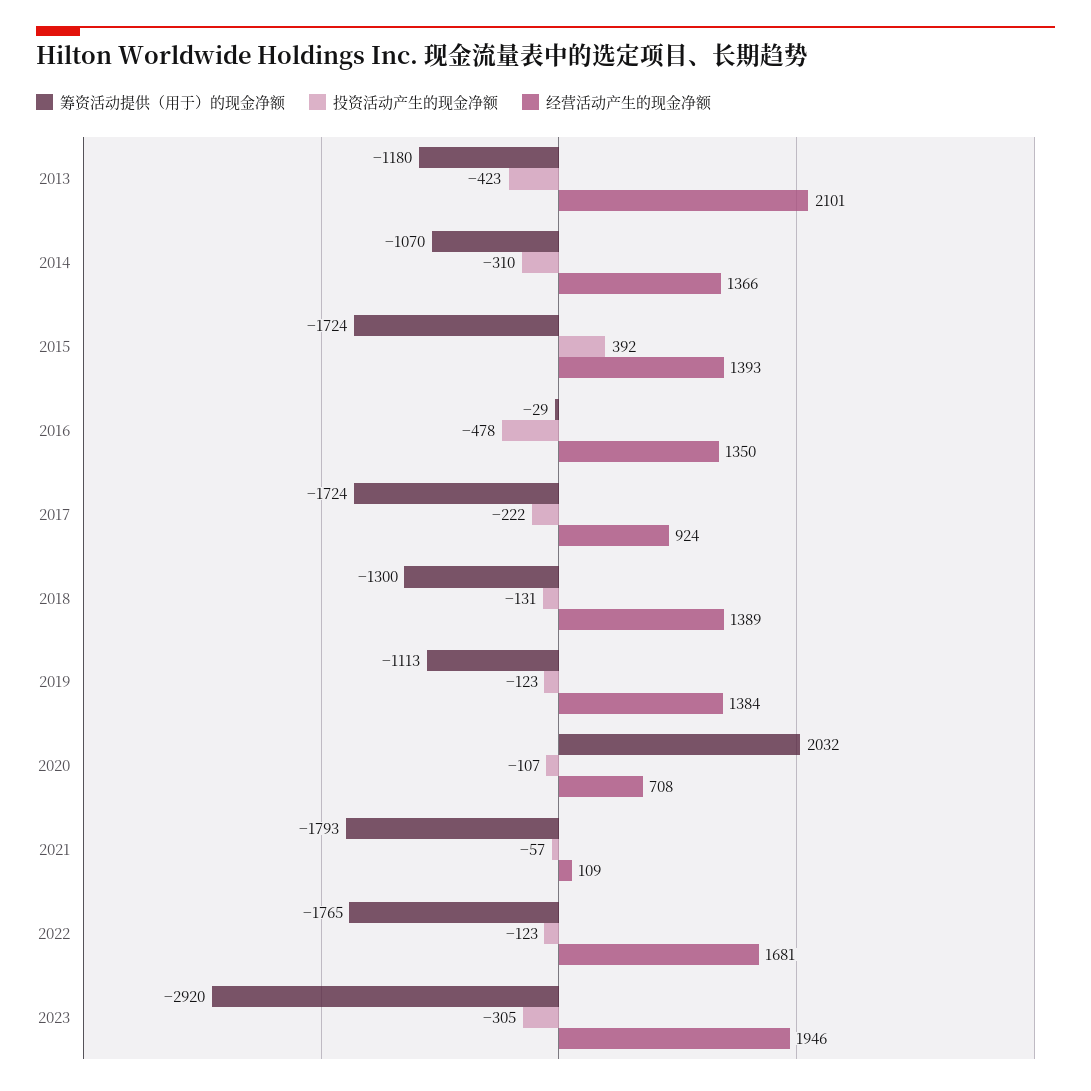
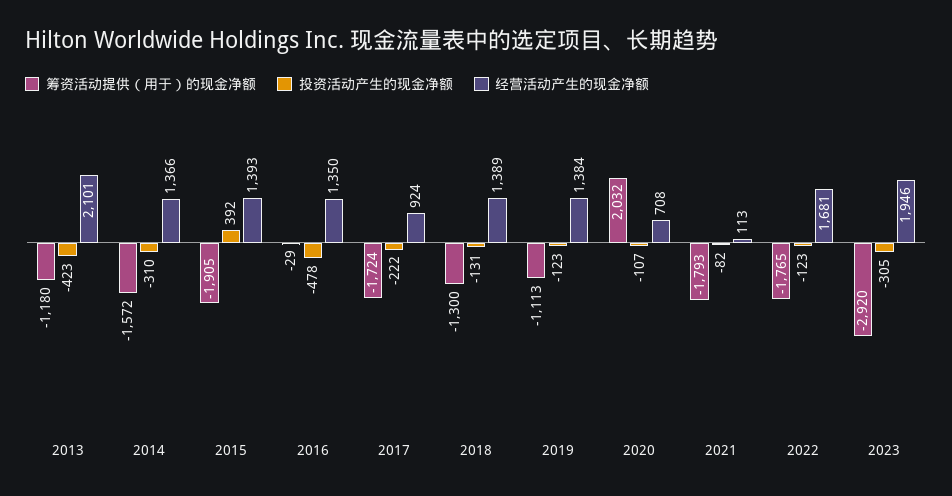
筹资活动提供（用于）的现金净额, 2014: -1070 -> -1572
筹资活动提供（用于）的现金净额, 2015: -1724 -> -1905
投资活动产生的现金净额, 2021: -57 -> -82
经营活动产生的现金净额, 2021: 109 -> 113

